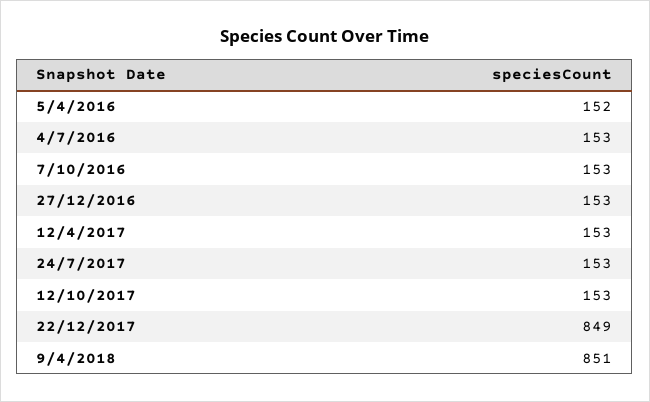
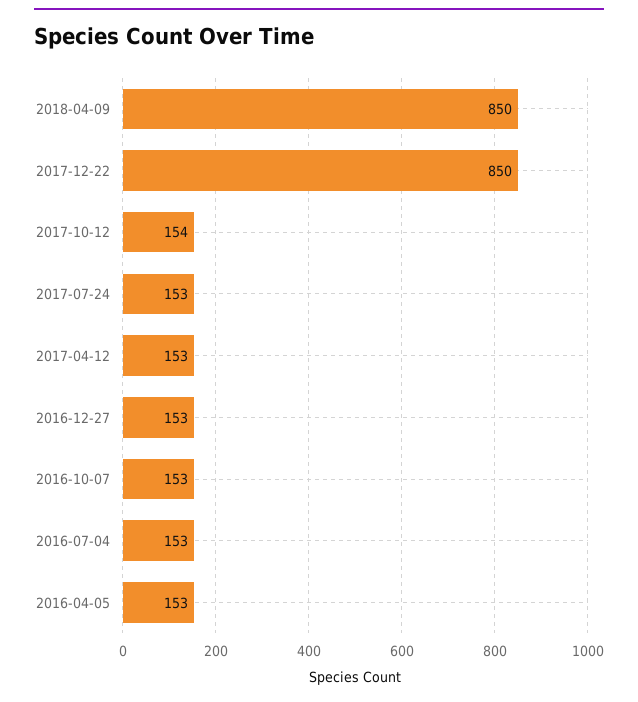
5/4/2016: 152 -> 153
12/10/2017: 153 -> 154
22/12/2017: 849 -> 850
9/4/2018: 851 -> 850

